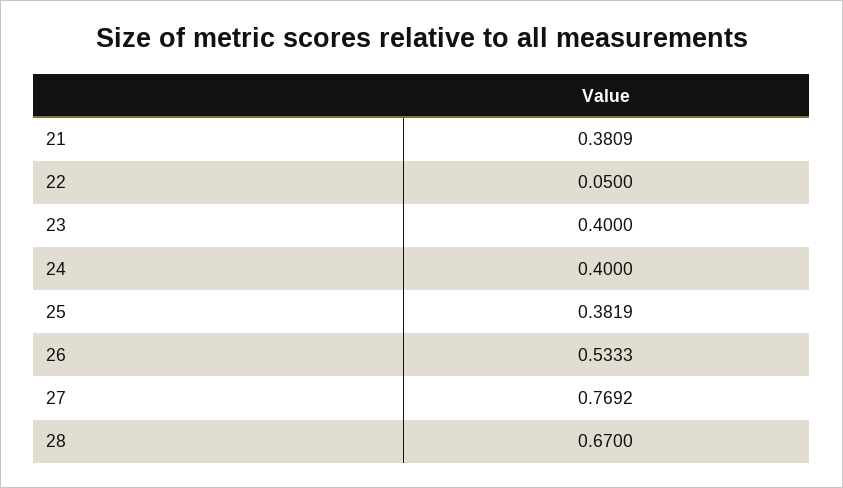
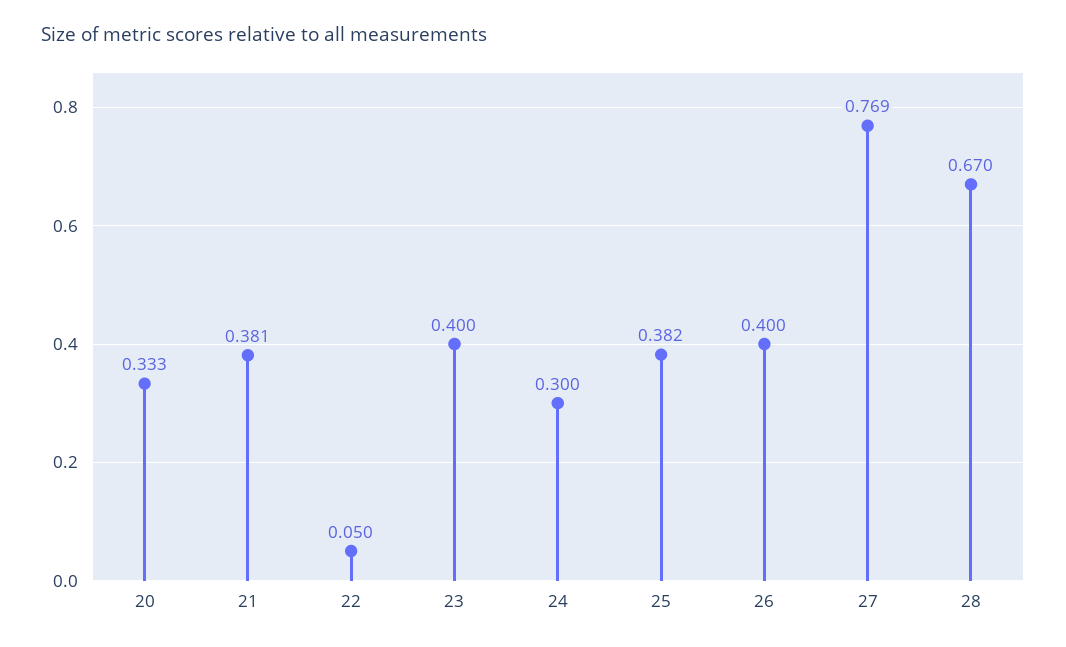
24: 0.4 -> 0.3
26: 0.5333 -> 0.4
20: none -> 0.333

